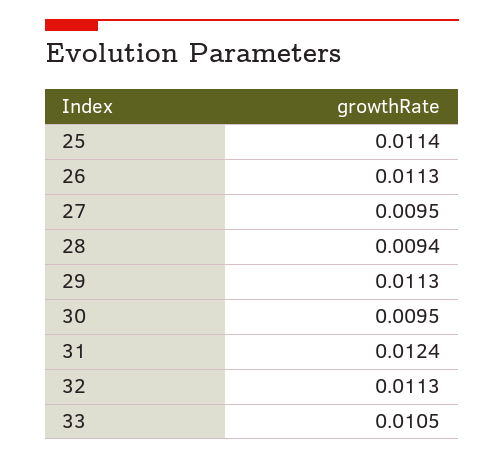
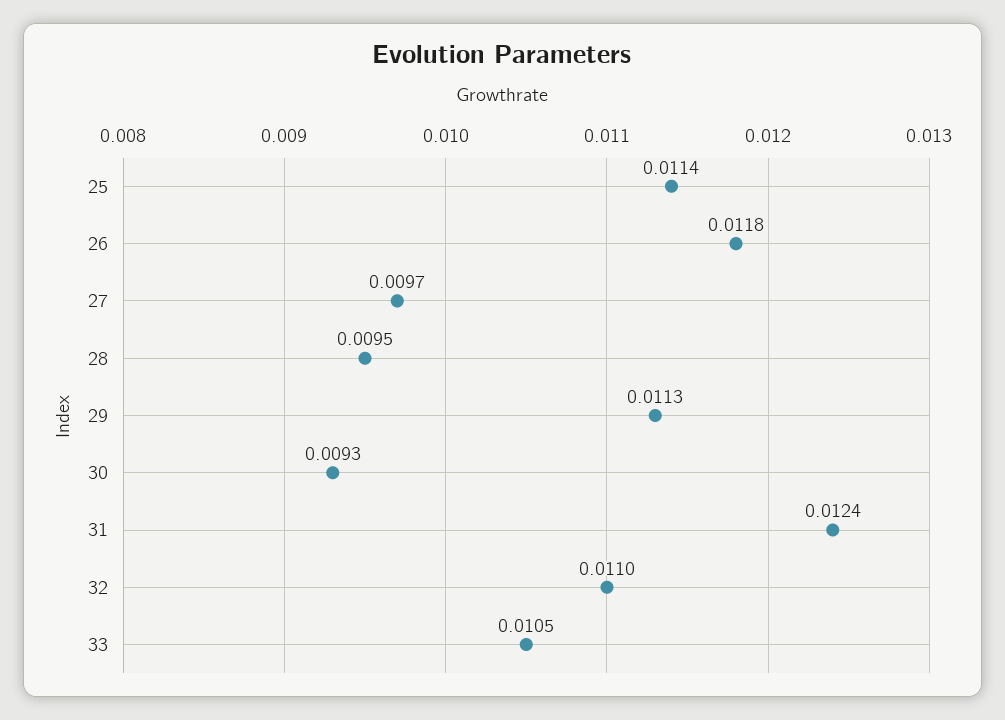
26: 0.0113 -> 0.0118
27: 0.0095 -> 0.0097
28: 0.0094 -> 0.0095
30: 0.0095 -> 0.0093
32: 0.0113 -> 0.011

